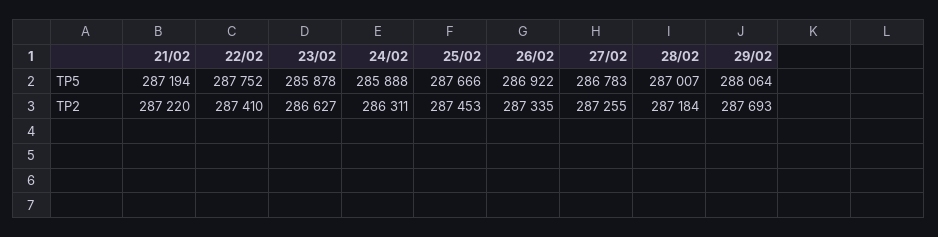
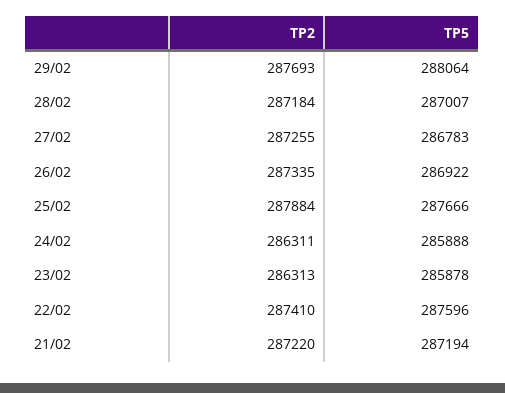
22/02, TP5: 287752 -> 287596
23/02, TP2: 286627 -> 286313
25/02, TP2: 287453 -> 287884

